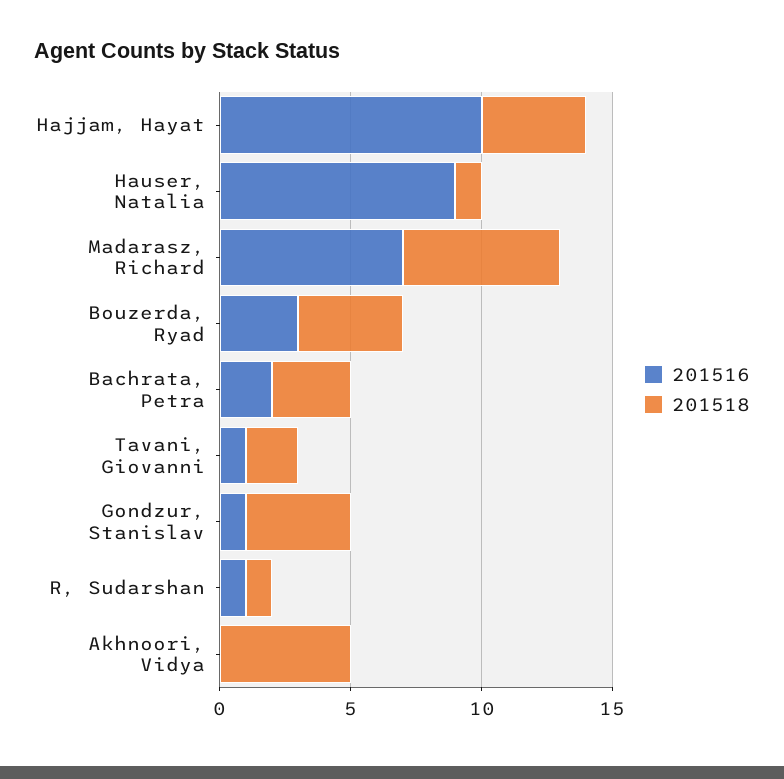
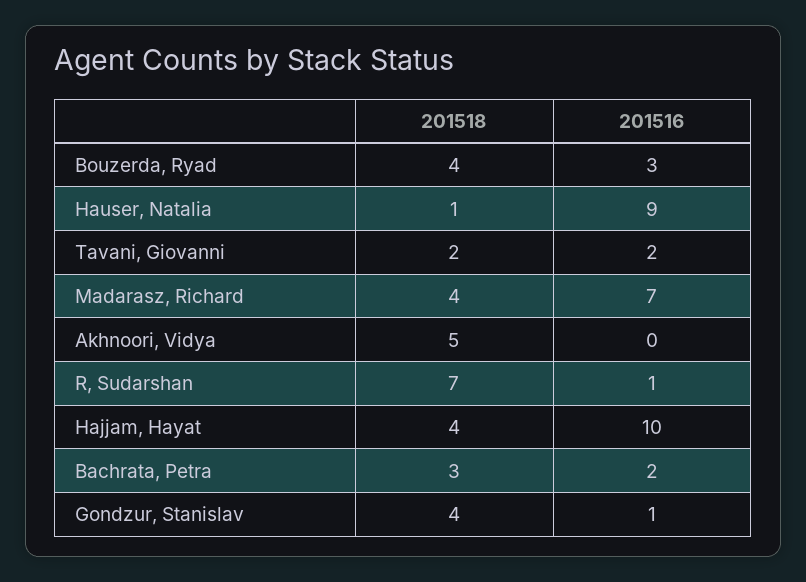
201518, Madarasz, Richard: 6 -> 4
201516, Tavani, Giovanni: 1 -> 2
201518, R, Sudarshan: 1 -> 7

